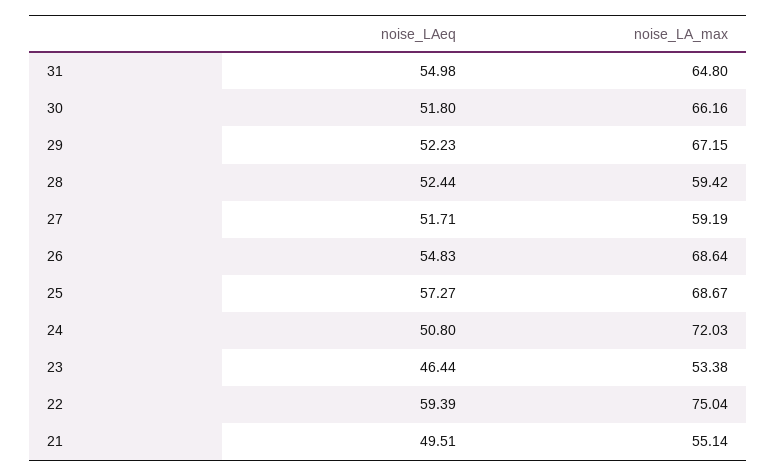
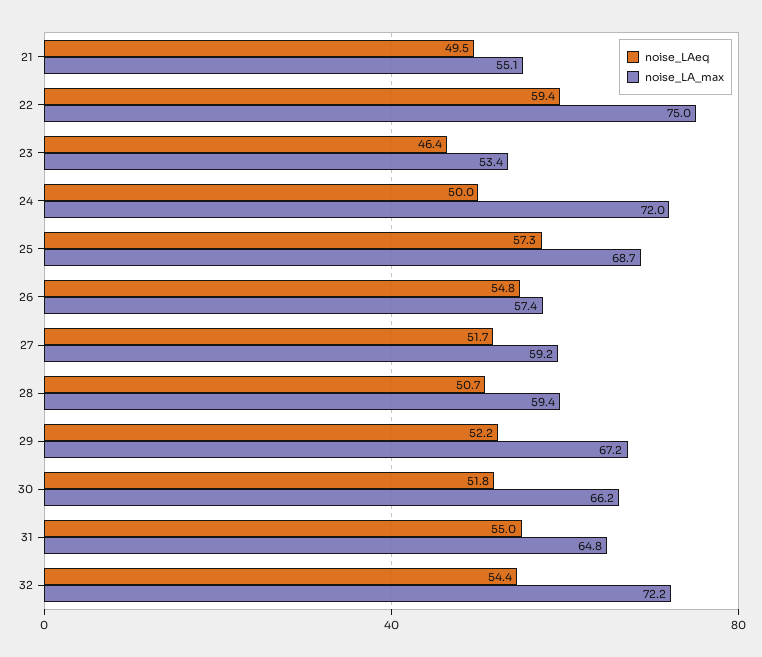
noise_LAeq, 28: 52.44 -> 50.7
noise_LA_max, 26: 68.64 -> 57.4
noise_LAeq, 24: 50.8 -> 50
noise_LAeq, 32: none -> 54.4
noise_LA_max, 32: none -> 72.2

